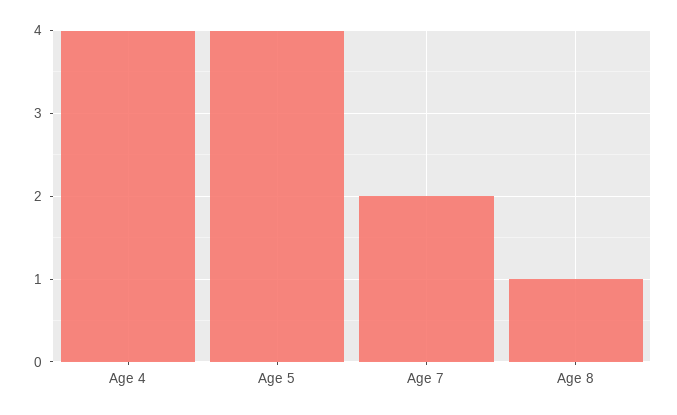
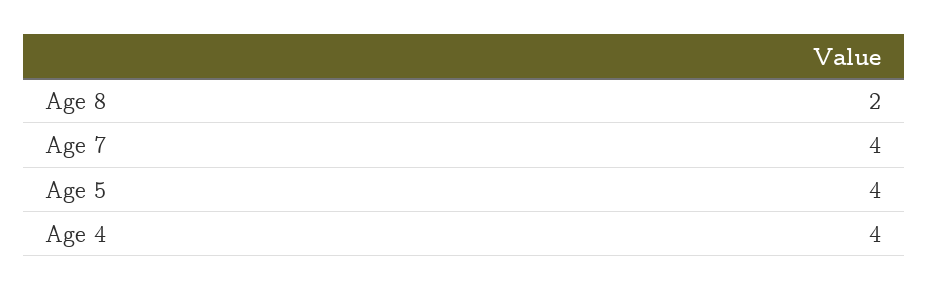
Age 7: 2 -> 4
Age 8: 1 -> 2

